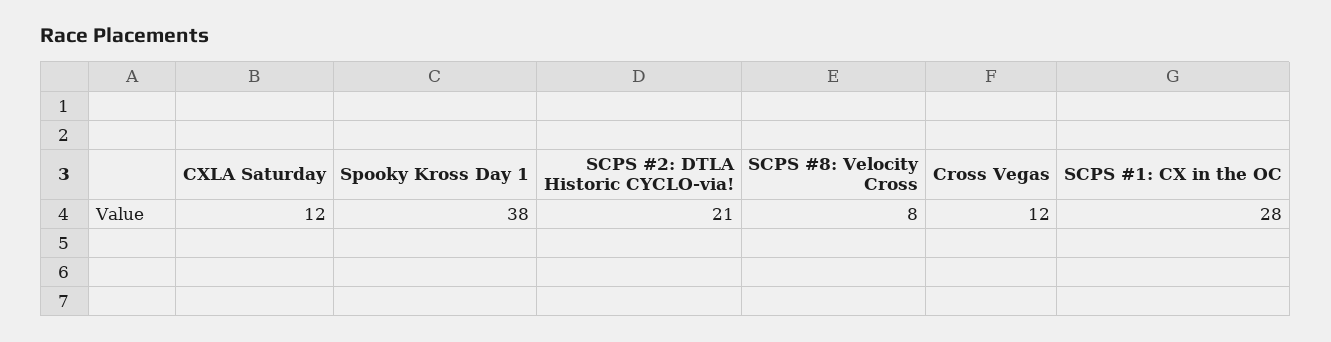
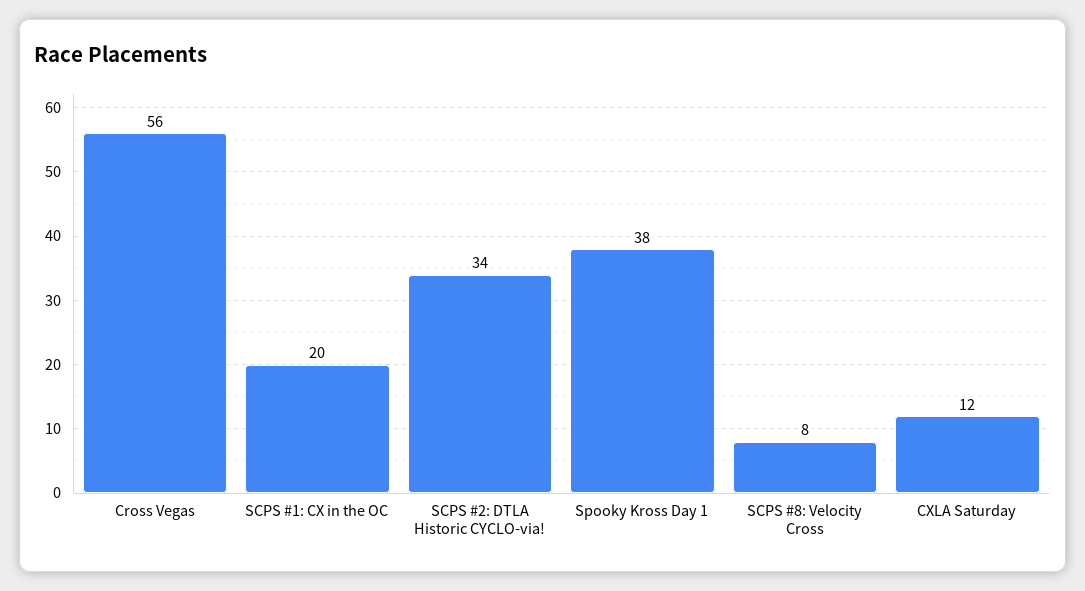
SCPS #2: DTLA Historic CYCLO-via!: 21 -> 34
Cross Vegas: 12 -> 56
SCPS #1: CX in the OC: 28 -> 20

